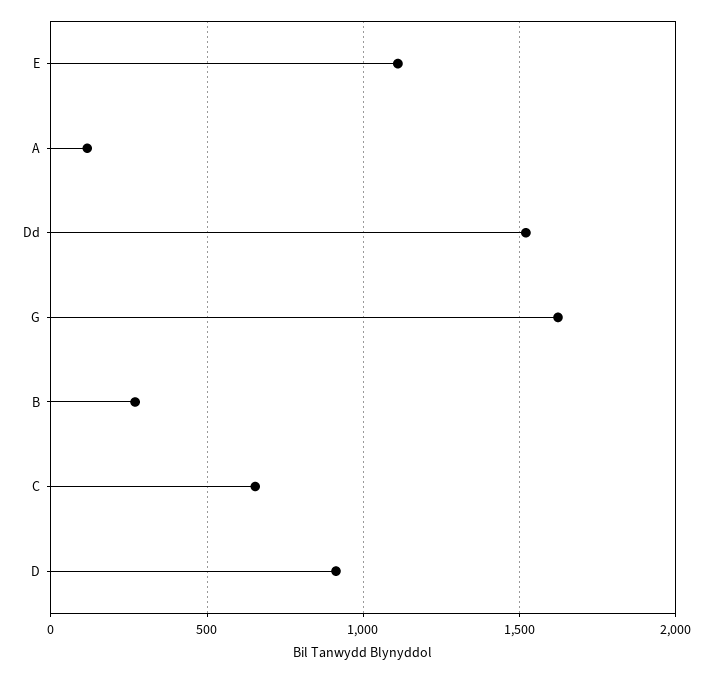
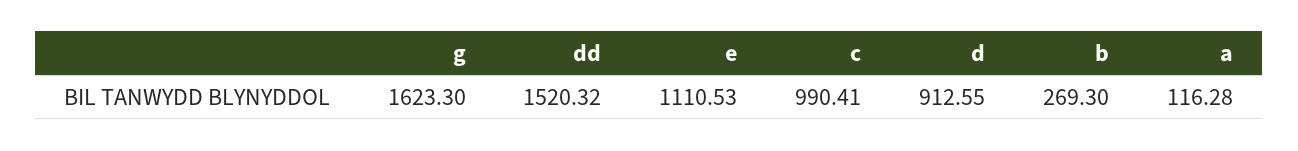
C: 650 -> 990.41

